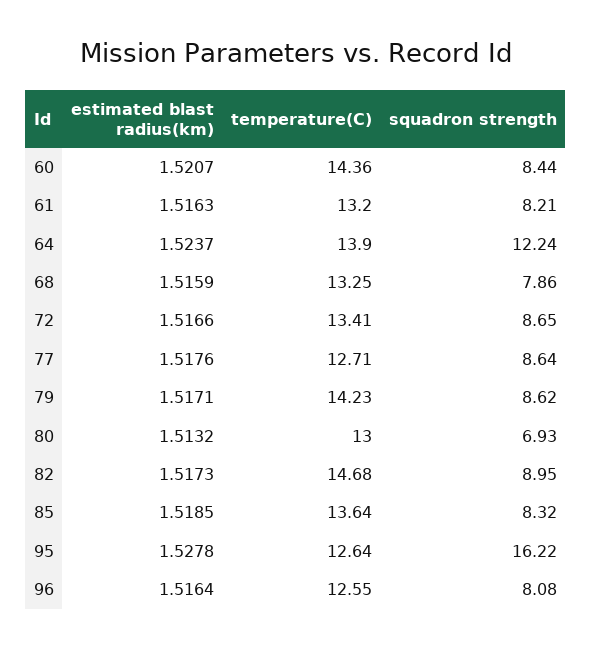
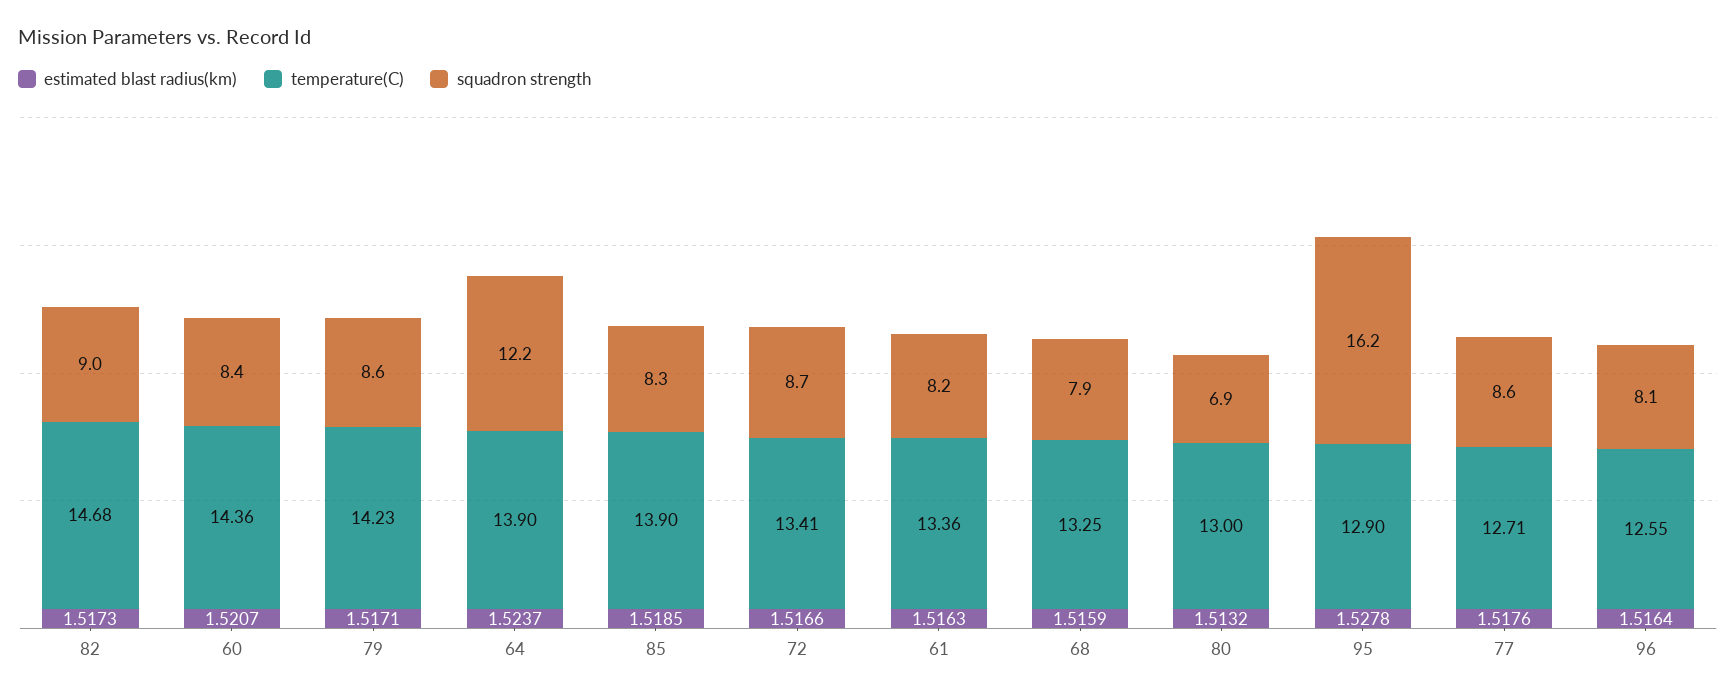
temperature(C), 61: 13.2 -> 13.36
temperature(C), 85: 13.64 -> 13.9
temperature(C), 95: 12.64 -> 12.9

